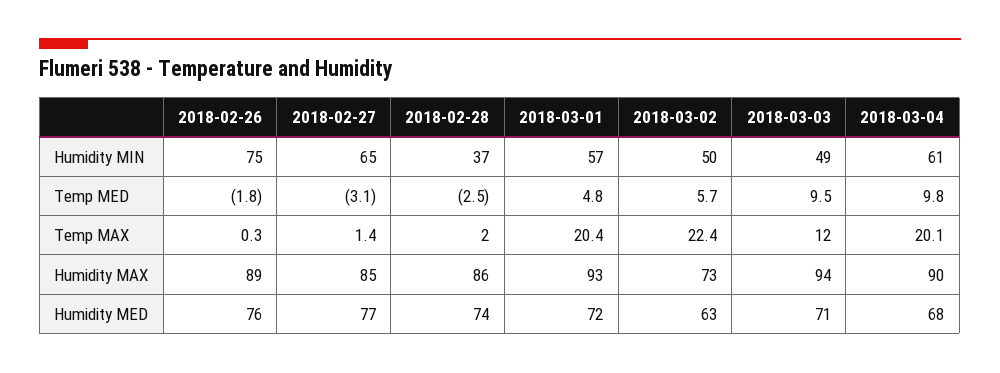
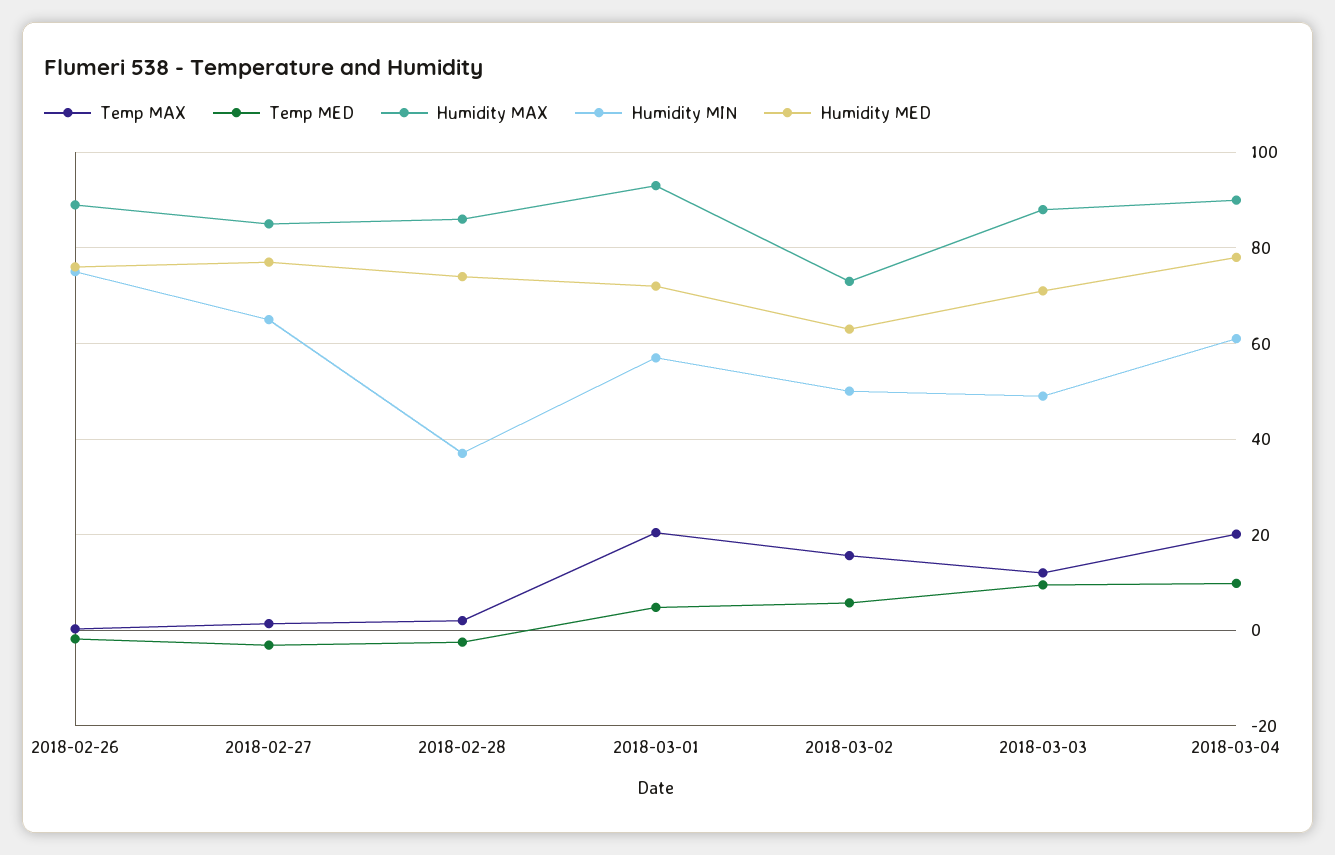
Temp MAX, 2018-03-02: 22.4 -> 16
Humidity MAX, 2018-03-03: 94 -> 88
Humidity MED, 2018-03-04: 68 -> 78

